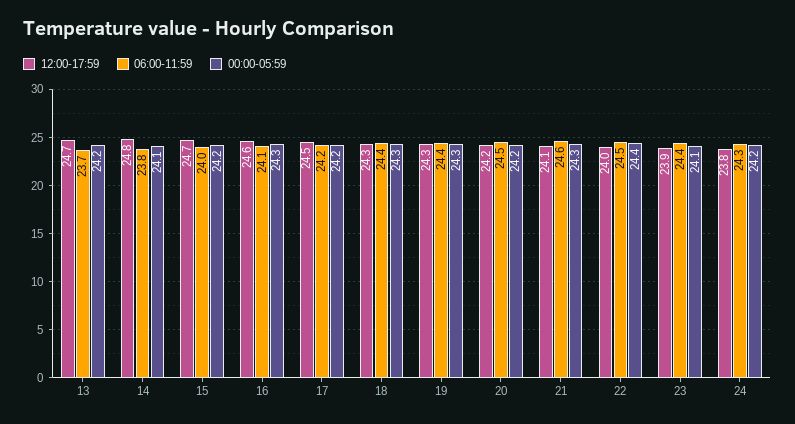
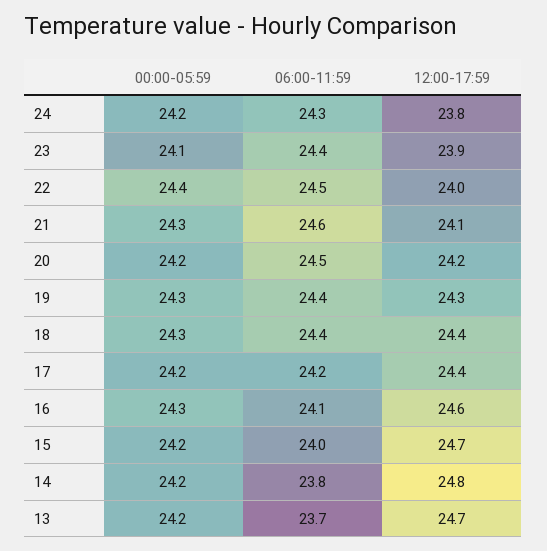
00:00-05:59, 14: 24.1 -> 24.2
12:00-17:59, 17: 24.5 -> 24.4
12:00-17:59, 18: 24.3 -> 24.4

